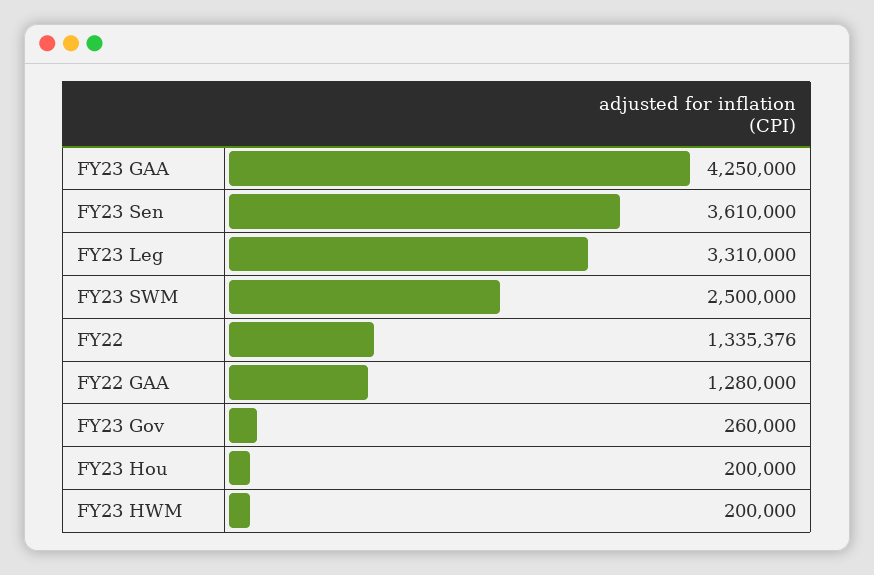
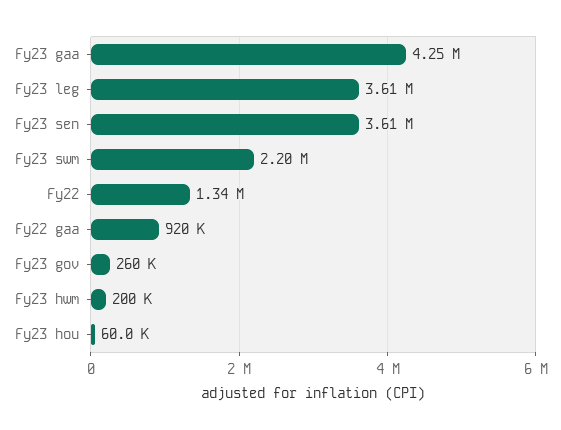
FY23 Leg: 3310000 -> 3610000
FY23 SWM: 2500000 -> 2200000
FY22 GAA: 1280000 -> 920000
FY23 Hou: 200000 -> 60000

